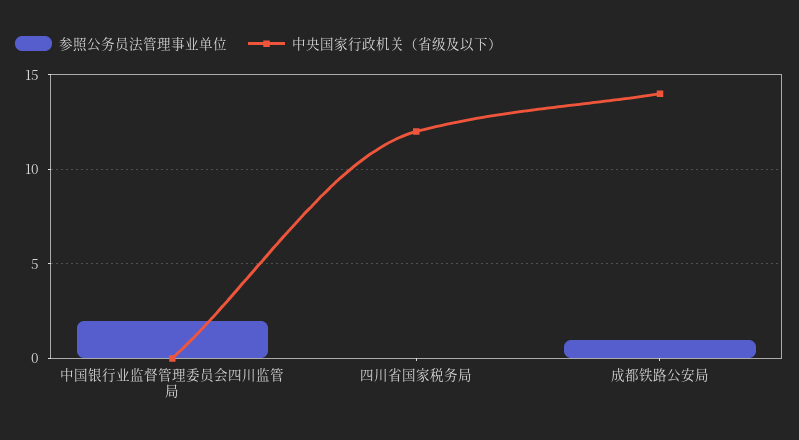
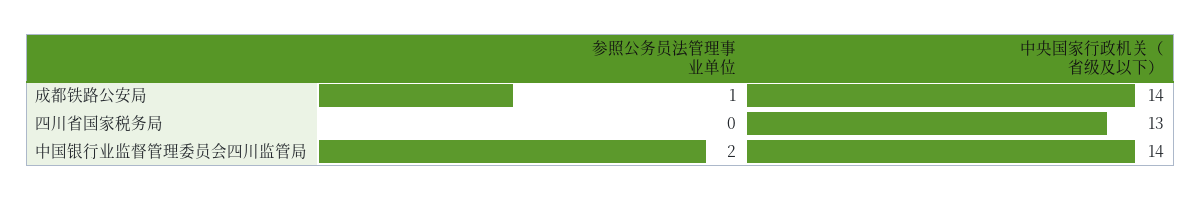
中央国家行政机关（省级及以下）, 中国银行业监督管理委员会四川监管局: 0 -> 14
中央国家行政机关（省级及以下）, 四川省国家税务局: 12 -> 13

